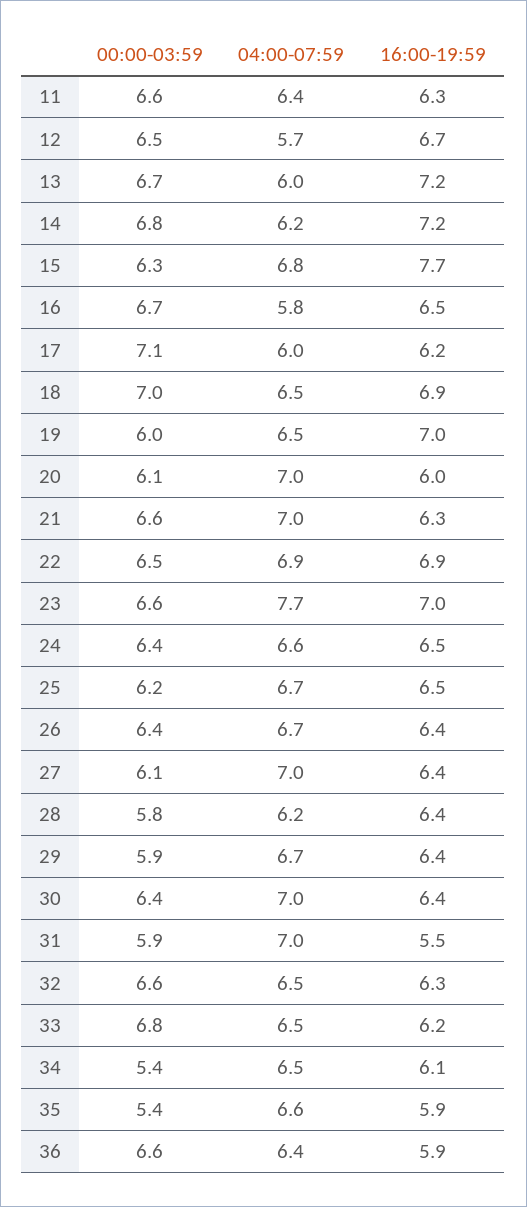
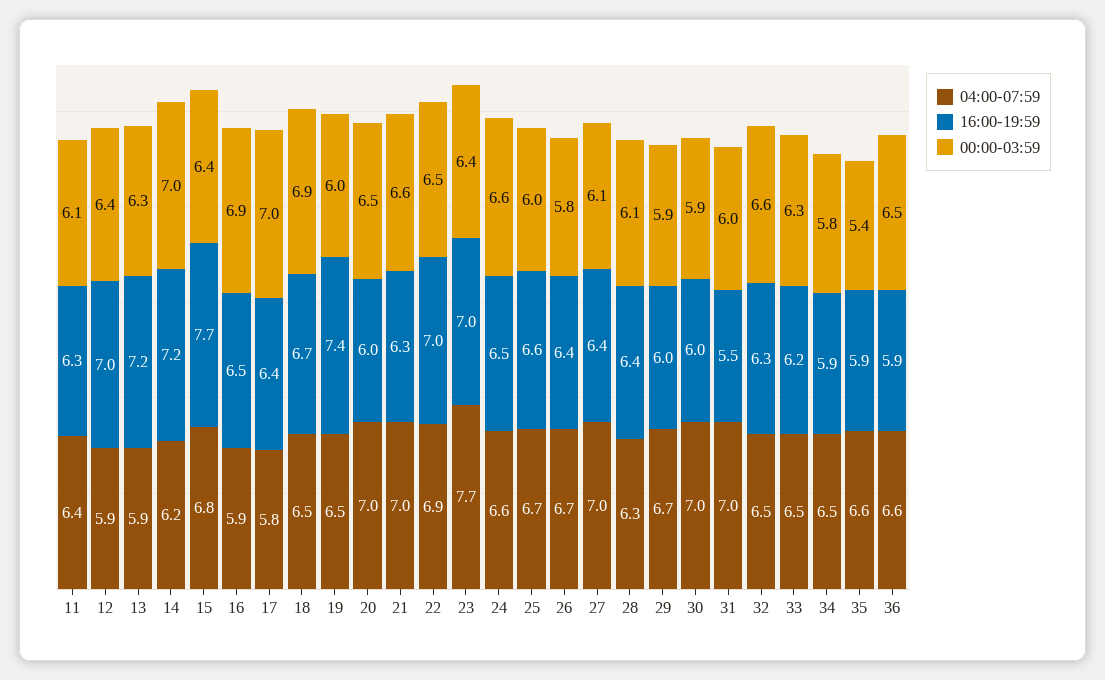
00:00-03:59, 11: 6.6 -> 6.1
00:00-03:59, 12: 6.5 -> 6.4
04:00-07:59, 12: 5.7 -> 5.9
16:00-19:59, 12: 6.7 -> 7
00:00-03:59, 13: 6.7 -> 6.3
04:00-07:59, 13: 6 -> 5.9
00:00-03:59, 14: 6.8 -> 7
00:00-03:59, 15: 6.3 -> 6.4
00:00-03:59, 16: 6.7 -> 6.9
04:00-07:59, 16: 5.8 -> 5.9
00:00-03:59, 17: 7.1 -> 7
04:00-07:59, 17: 6 -> 5.8
16:00-19:59, 17: 6.2 -> 6.4
00:00-03:59, 18: 7 -> 6.9
16:00-19:59, 18: 6.9 -> 6.7
16:00-19:59, 19: 7 -> 7.4
00:00-03:59, 20: 6.1 -> 6.5
16:00-19:59, 22: 6.9 -> 7
00:00-03:59, 23: 6.6 -> 6.4
00:00-03:59, 24: 6.4 -> 6.6
00:00-03:59, 25: 6.2 -> 6
16:00-19:59, 25: 6.5 -> 6.6
00:00-03:59, 26: 6.4 -> 5.8
00:00-03:59, 28: 5.8 -> 6.1
04:00-07:59, 28: 6.2 -> 6.3
16:00-19:59, 29: 6.4 -> 6
00:00-03:59, 30: 6.4 -> 5.9
16:00-19:59, 30: 6.4 -> 6
00:00-03:59, 31: 5.9 -> 6
00:00-03:59, 33: 6.8 -> 6.3
00:00-03:59, 34: 5.4 -> 5.8
16:00-19:59, 34: 6.1 -> 5.9
00:00-03:59, 36: 6.6 -> 6.5
04:00-07:59, 36: 6.4 -> 6.6

